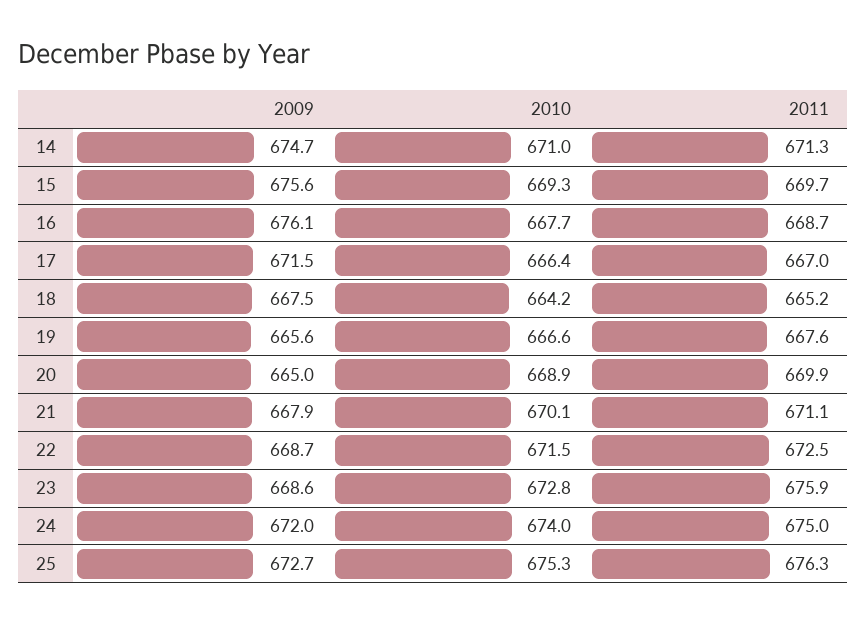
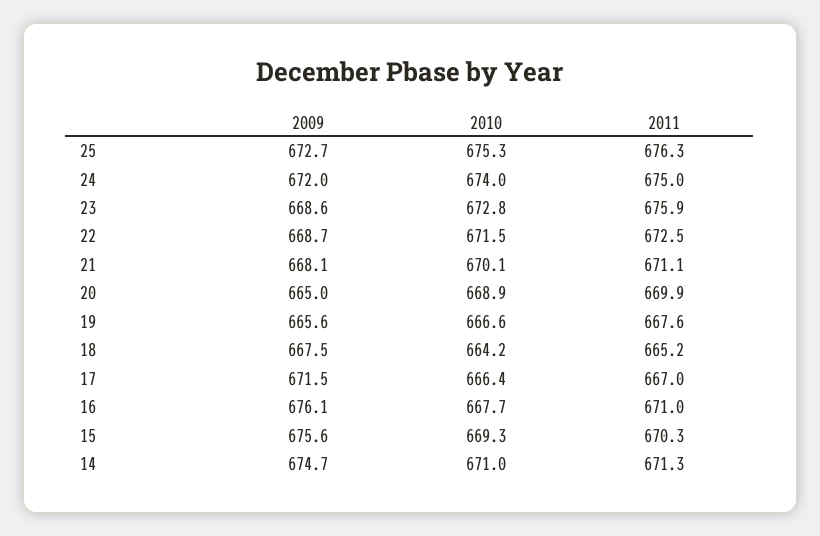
2011, 15: 669.7 -> 670.3
2011, 16: 668.7 -> 671
2009, 21: 667.9 -> 668.1

